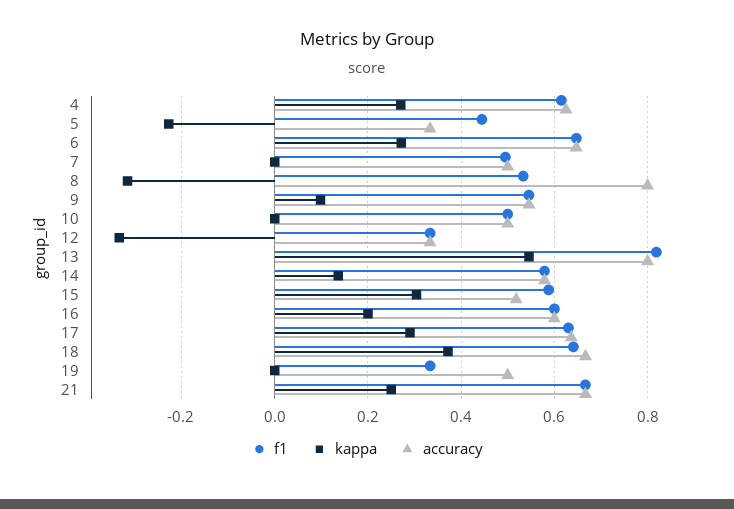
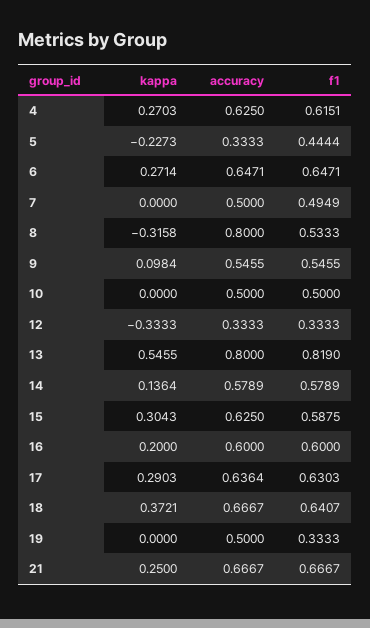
accuracy, 15: 0.52 -> 0.625

